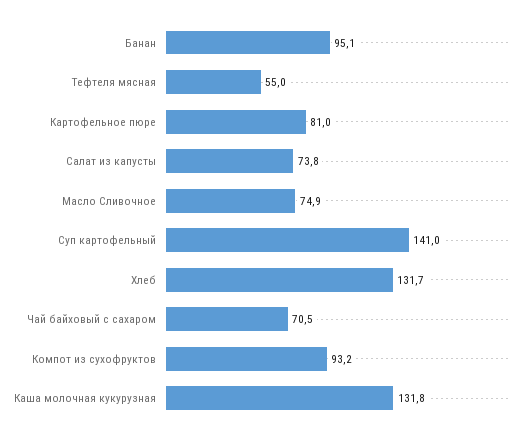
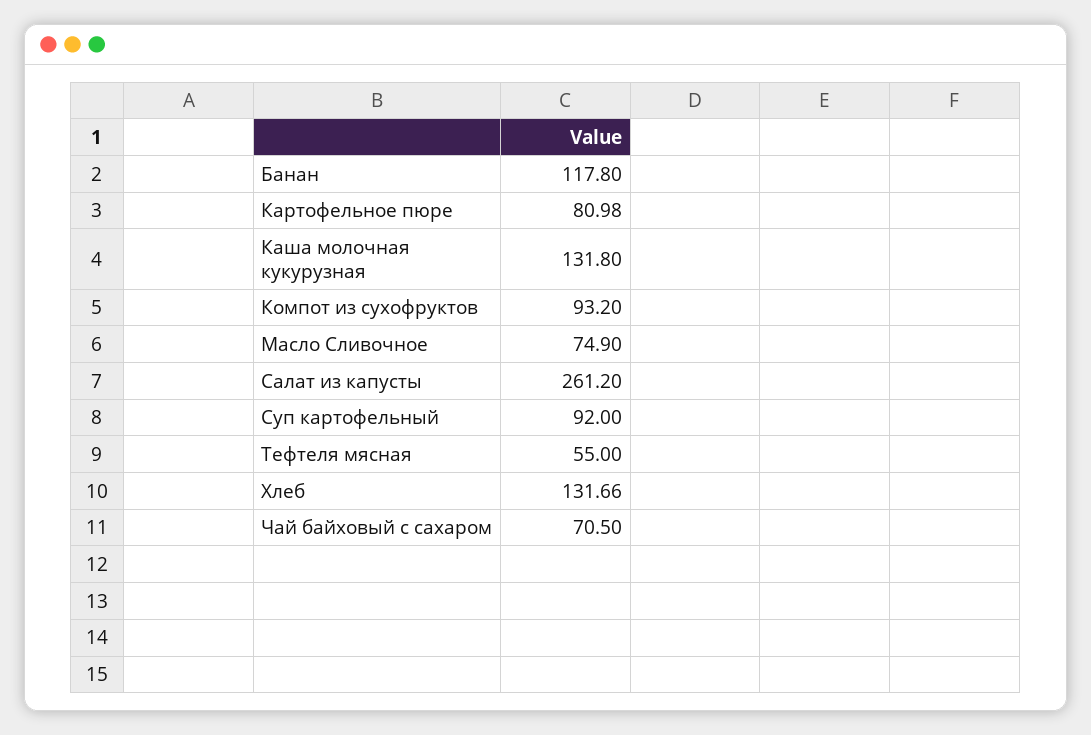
Банан: 95.1 -> 117.8
Салат из капусты: 73.8 -> 261.2
Суп картофельный: 141 -> 92

